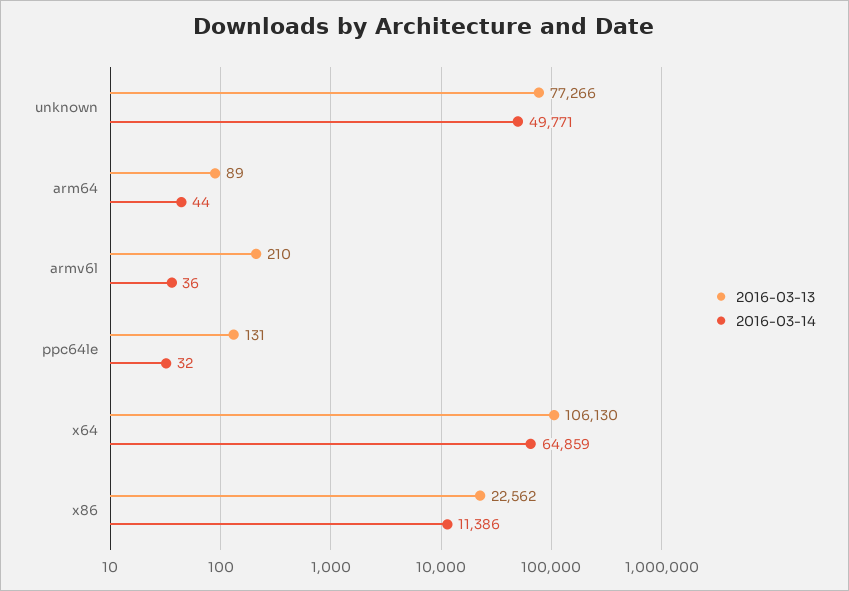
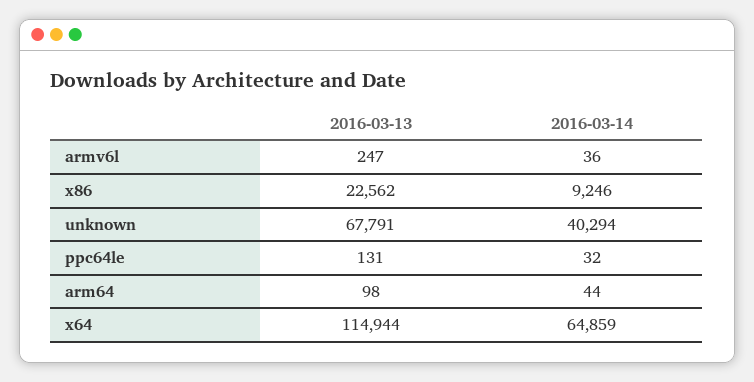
2016-03-13, unknown: 77266 -> 67791
2016-03-14, unknown: 49771 -> 40294
2016-03-13, arm64: 89 -> 98
2016-03-13, armv6l: 210 -> 247
2016-03-13, x64: 106130 -> 114944
2016-03-14, x86: 11386 -> 9246

